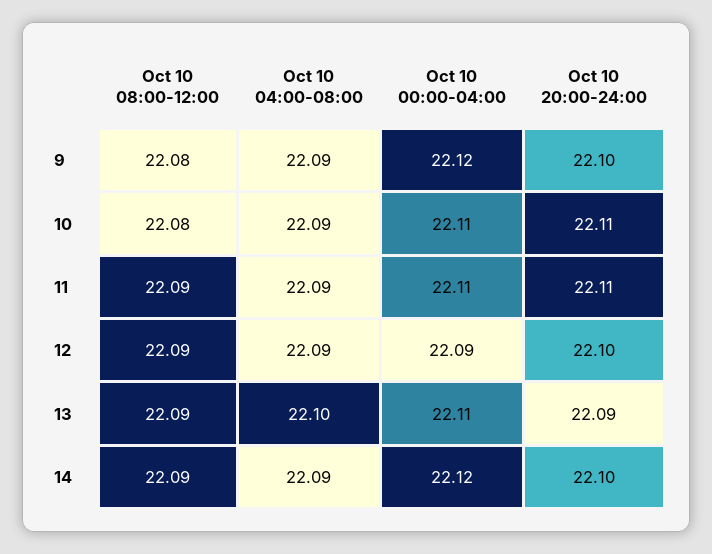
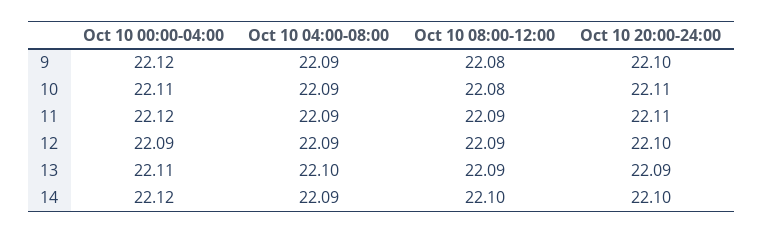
Oct 10 00:00-04:00, 11: 22.11 -> 22.12
Oct 10 08:00-12:00, 14: 22.09 -> 22.1

